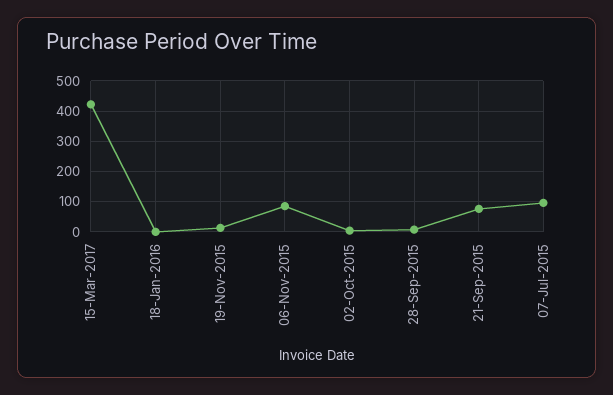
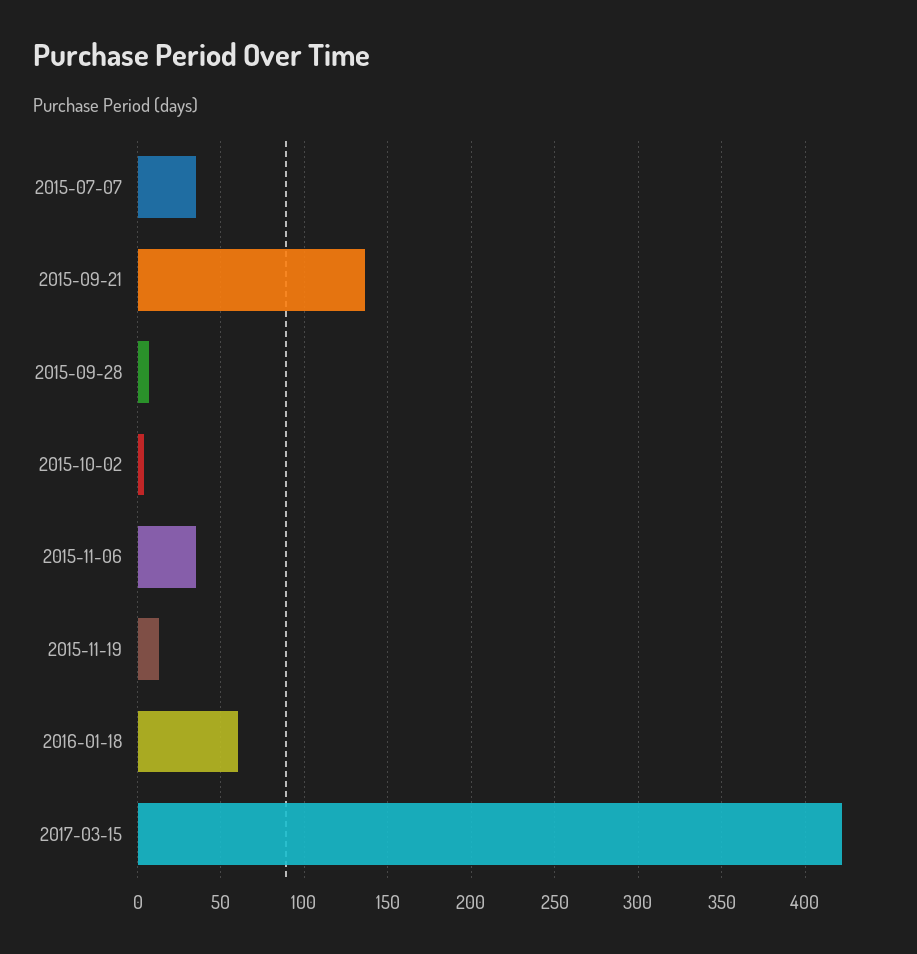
18-Jan-2016: 0 -> 60
06-Nov-2015: 80 -> 35
21-Sep-2015: 80 -> 135
07-Jul-2015: 100 -> 35

